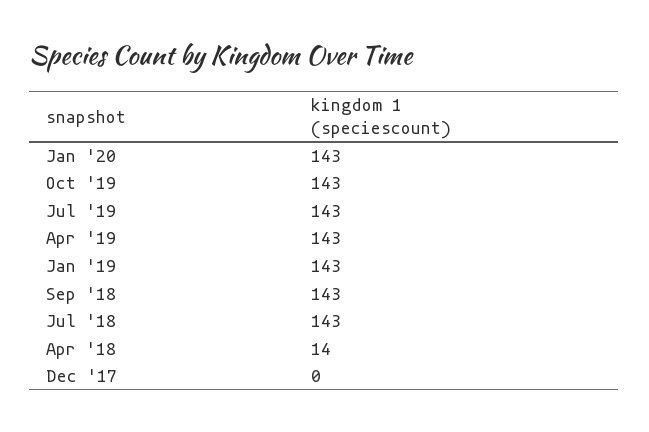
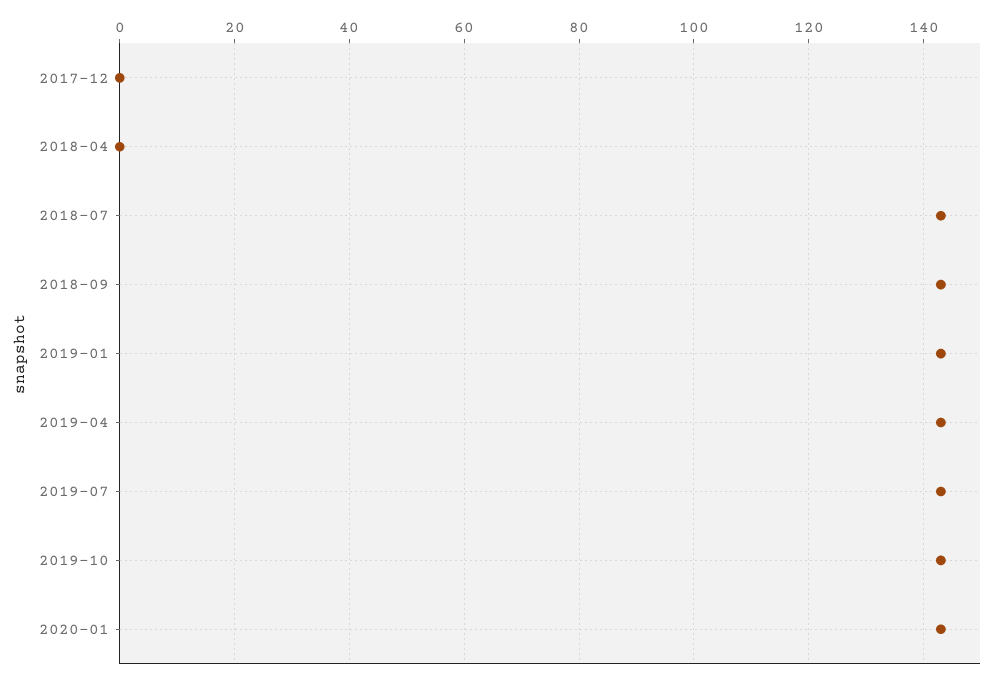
Apr '18: 14 -> 0

